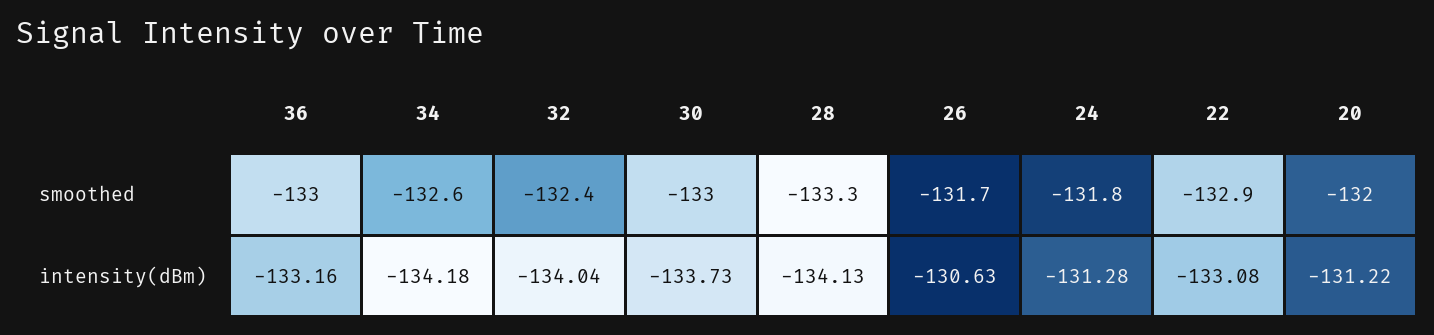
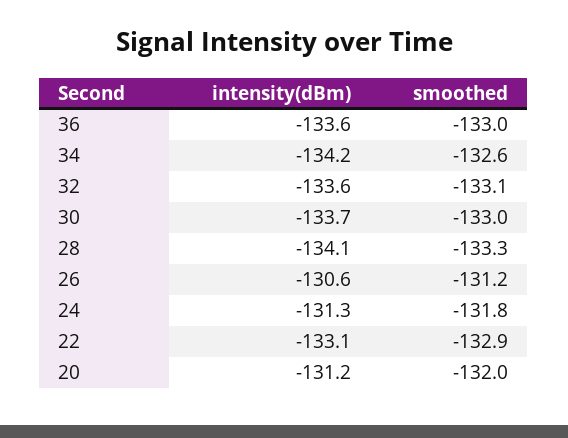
32, smoothed: -132.4 -> -133.1
26, smoothed: -131.7 -> -131.2
36, intensity(dBm): -133.16 -> -133.6
32, intensity(dBm): -134.04 -> -133.6

